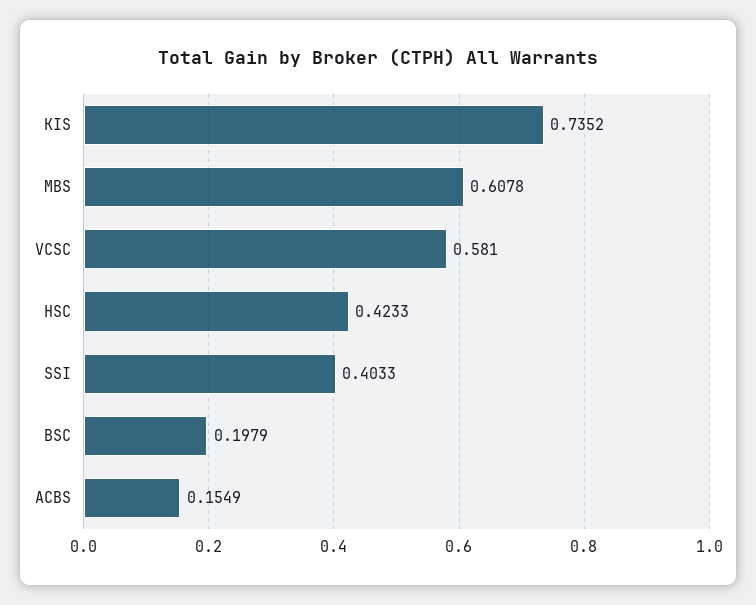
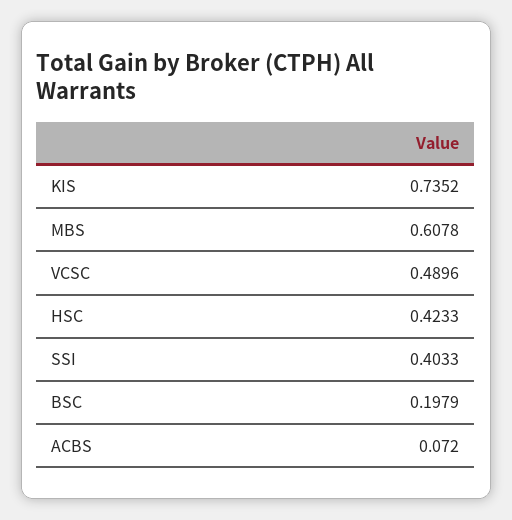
VCSC: 0.581 -> 0.4896
ACBS: 0.1549 -> 0.072

